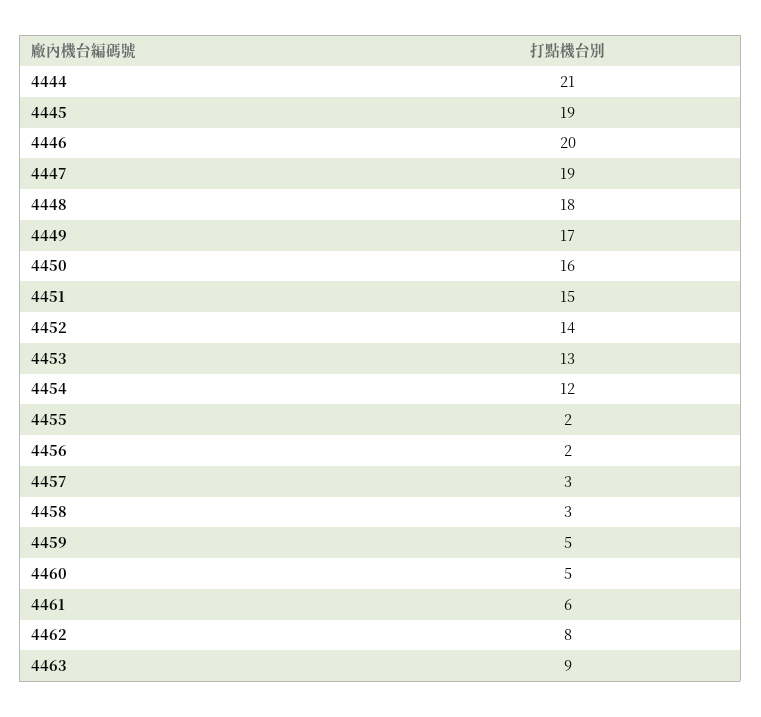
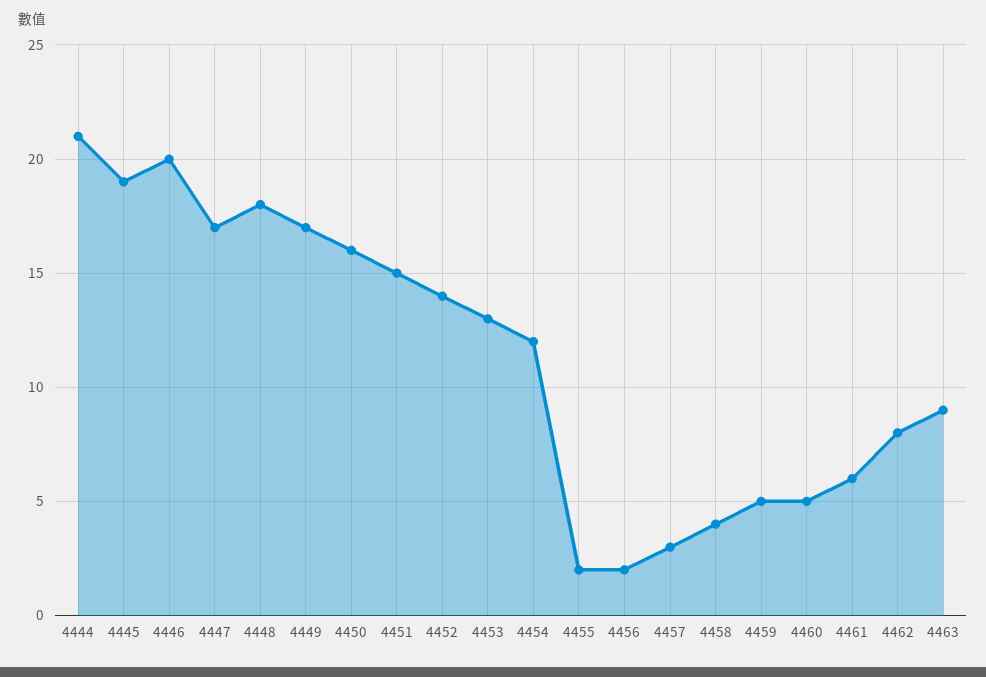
4447: 19 -> 17
4458: 3 -> 4

